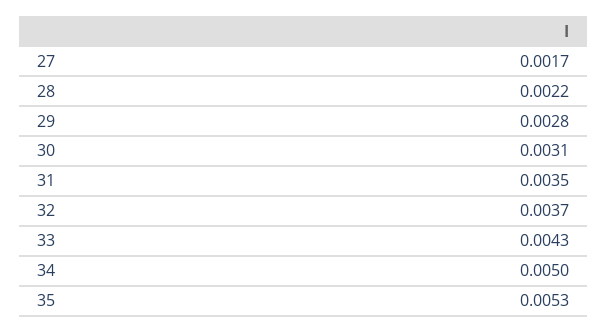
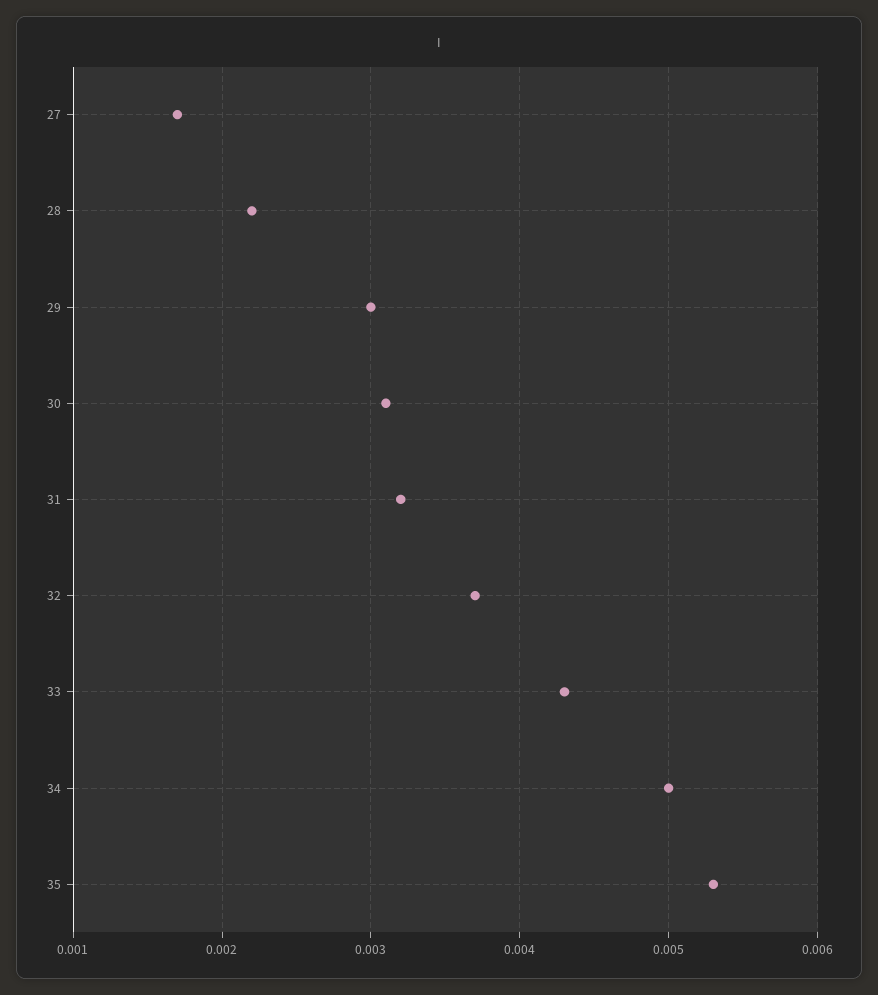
29: 0.0028 -> 0.003
31: 0.0035 -> 0.0032

